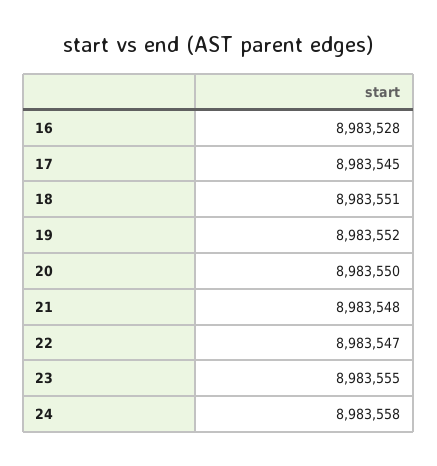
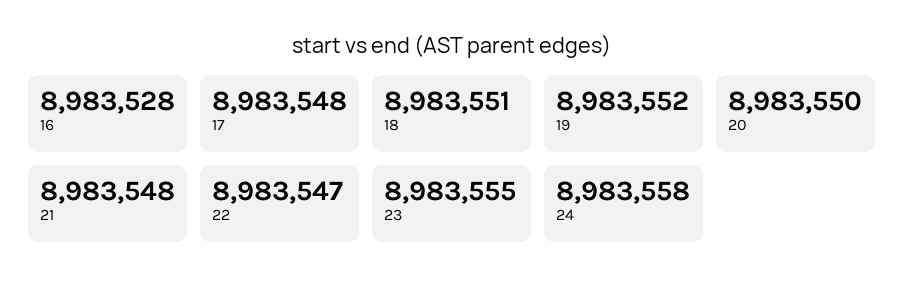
17: 8983545 -> 8983548

